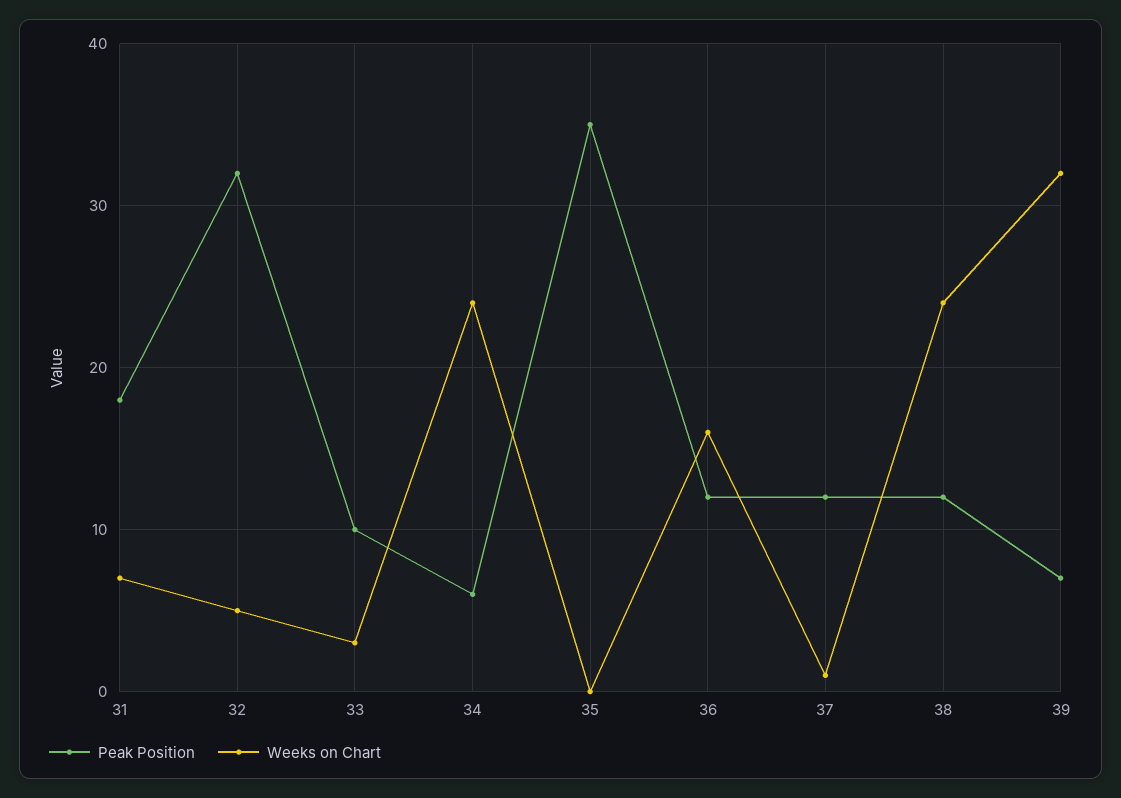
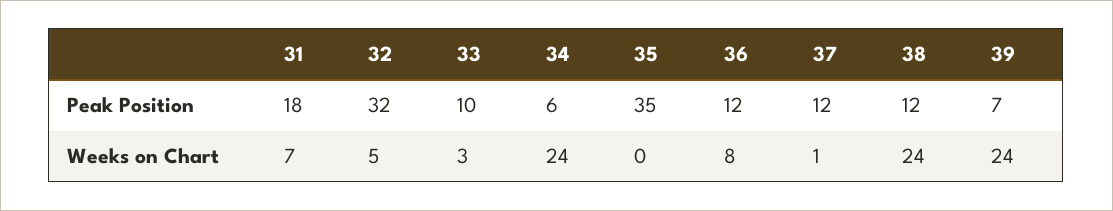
Weeks on Chart, 36: 16 -> 8
Weeks on Chart, 39: 32 -> 24

